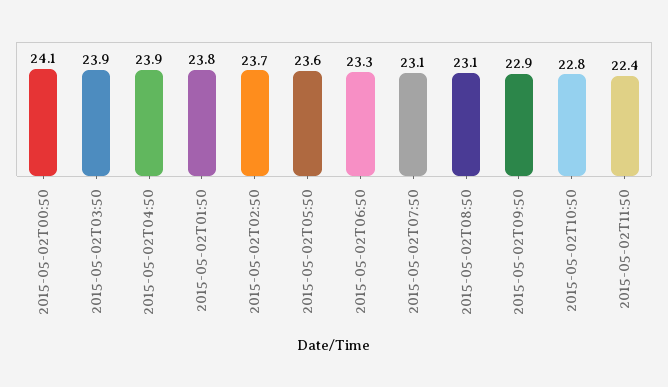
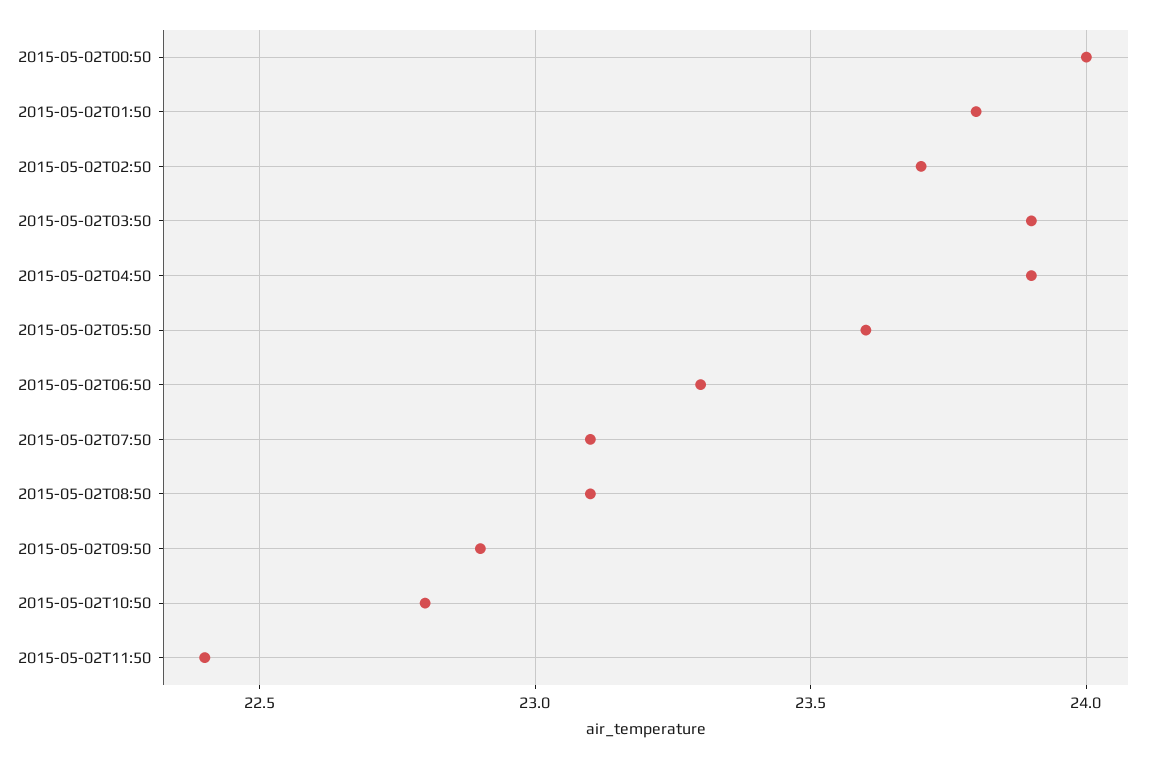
2015-05-02T00:50: 24.1 -> 24

